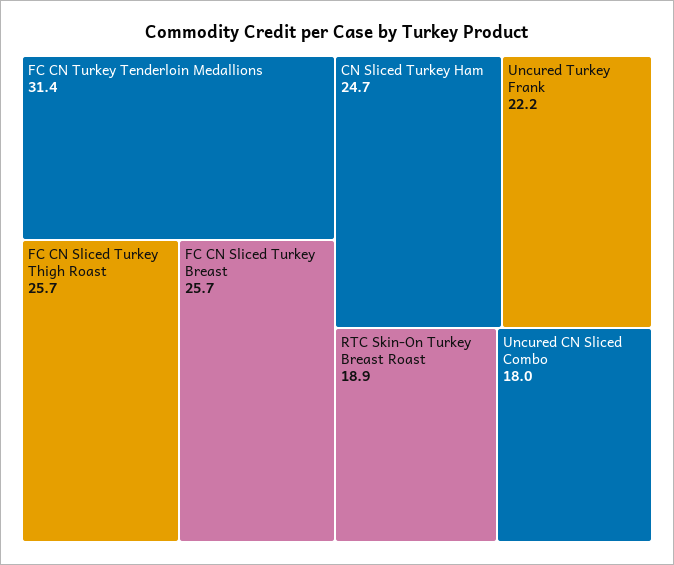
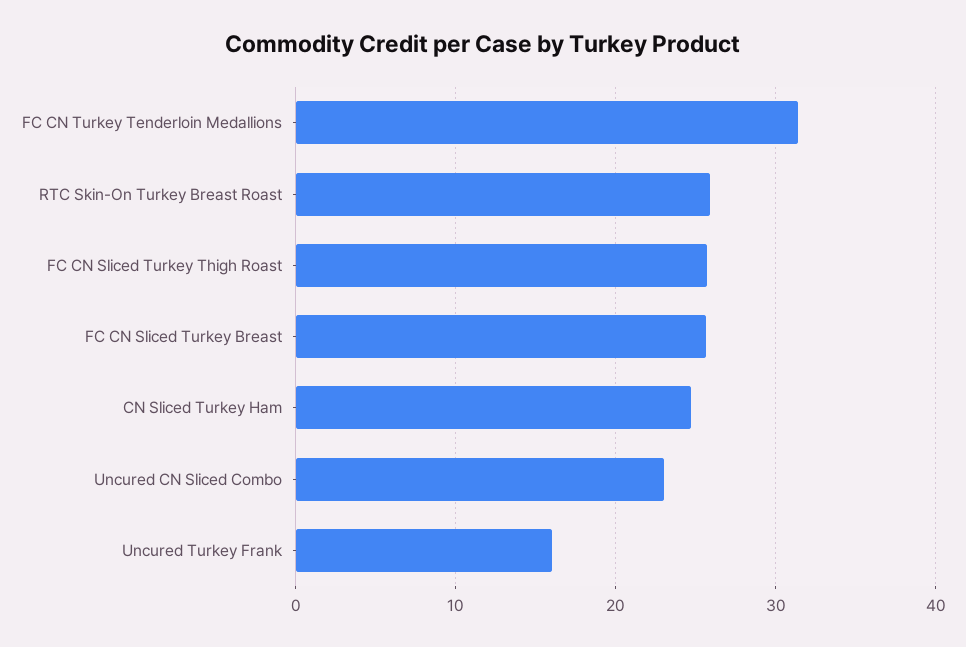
Uncured Turkey Frank: 22.2 -> 16
RTC Skin-On Turkey Breast Roast: 18.9 -> 26
Uncured CN Sliced Combo: 18 -> 23

